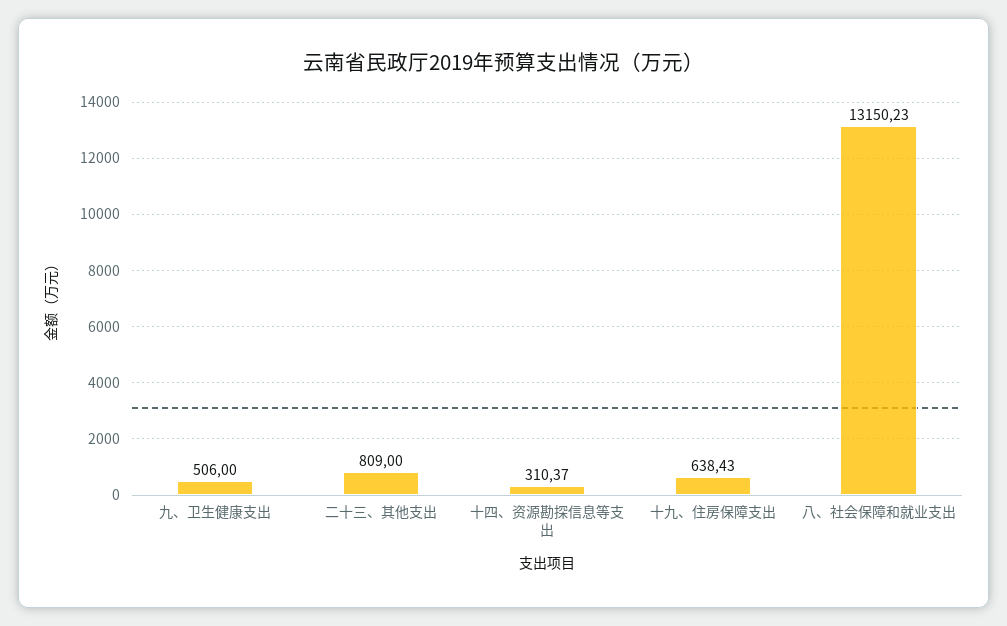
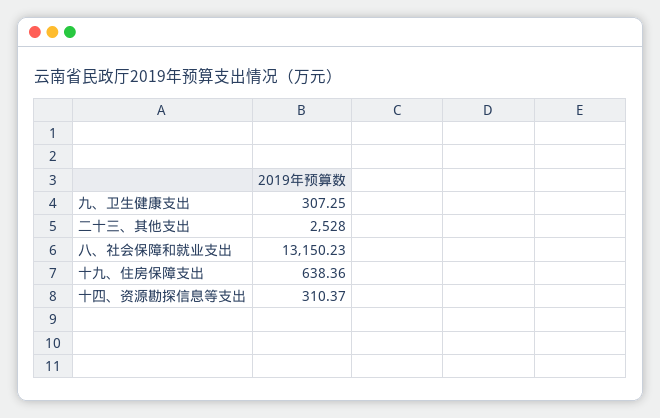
九、卫生健康支出: 506 -> 307.25
二十三、其他支出: 809 -> 2528
十九、住房保障支出: 638.43 -> 638.36

